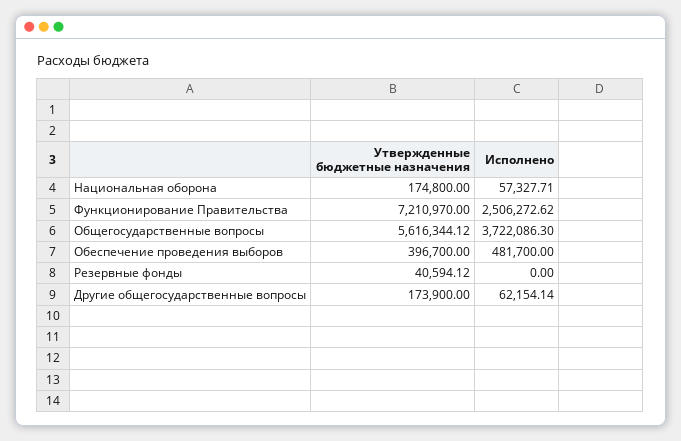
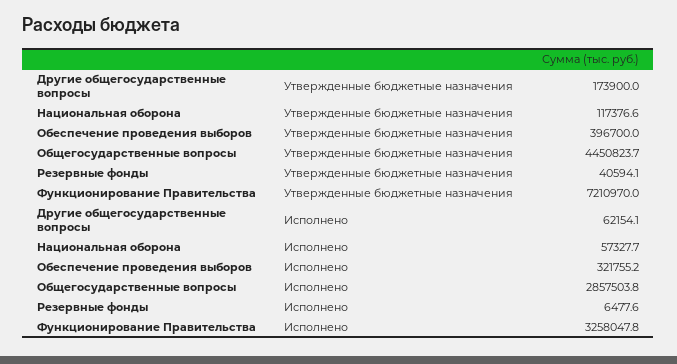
Утвержденные бюджетные назначения, Национальная оборона: 174800 -> 117376.6
Исполнено, Функционирование Правительства: 2506272.62 -> 3258047.8
Утвержденные бюджетные назначения, Общегосударственные вопросы: 5616344.12 -> 4450823.7
Исполнено, Общегосударственные вопросы: 3722086.3 -> 2857503.8
Исполнено, Обеспечение проведения выборов: 481700 -> 321755.2
Исполнено, Резервные фонды: 0 -> 6477.6

